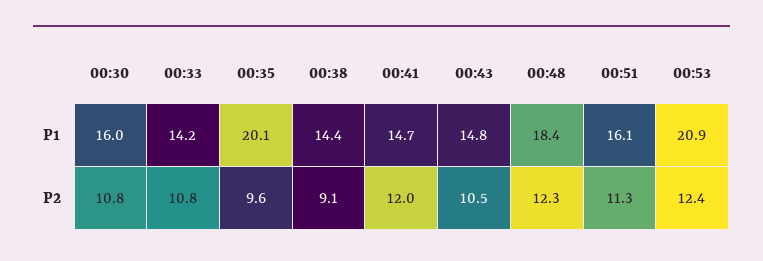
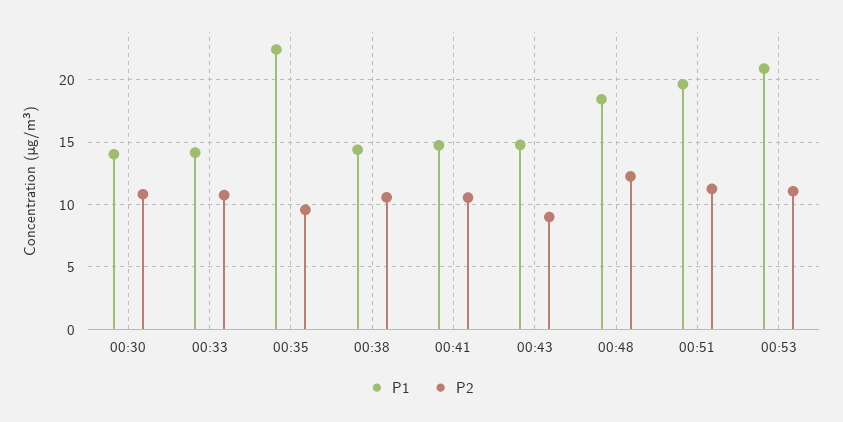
P1, 00:30: 16 -> 14
P1, 00:35: 20.1 -> 22.5
P1, 00:51: 16.1 -> 19.5
P2, 00:38: 9.1 -> 10.5
P2, 00:41: 12 -> 10.5
P2, 00:43: 10.5 -> 9
P2, 00:53: 12.4 -> 11

